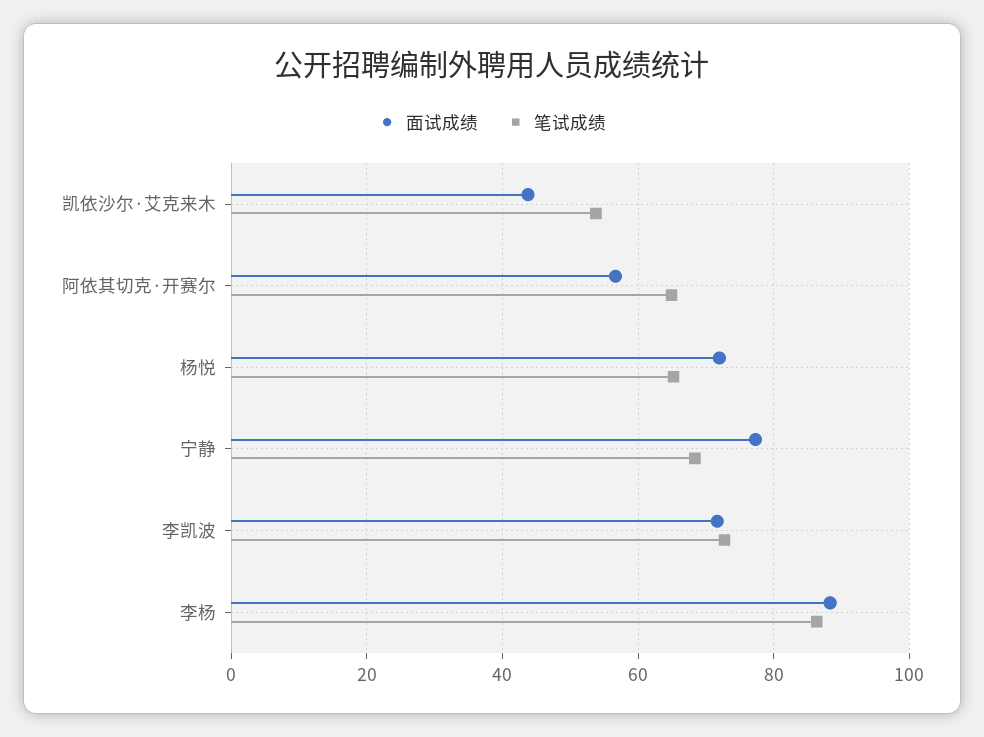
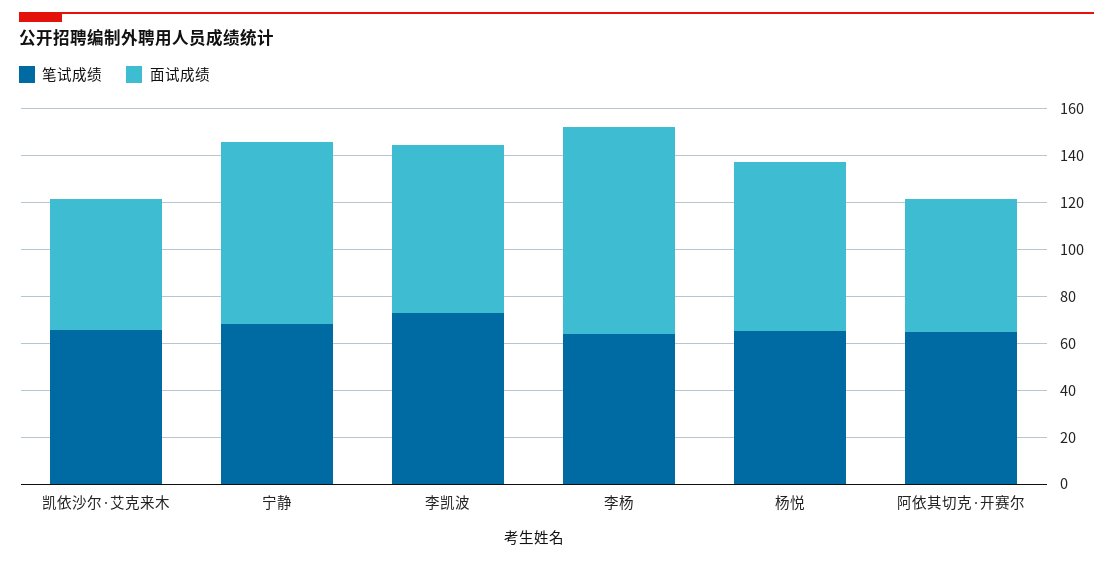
面试成绩, 凯依沙尔·艾克来木: 44 -> 55
笔试成绩, 凯依沙尔·艾克来木: 54 -> 65
笔试成绩, 李杨: 86 -> 65

